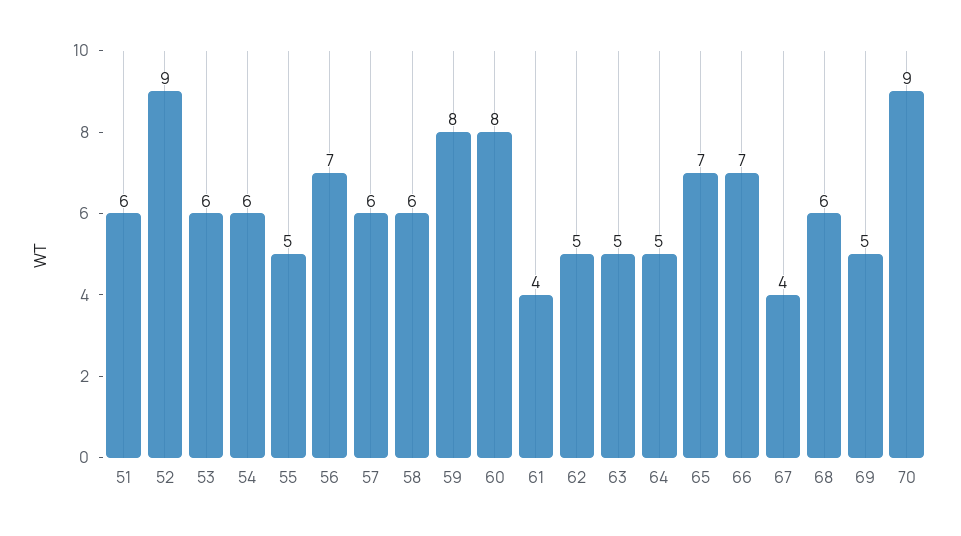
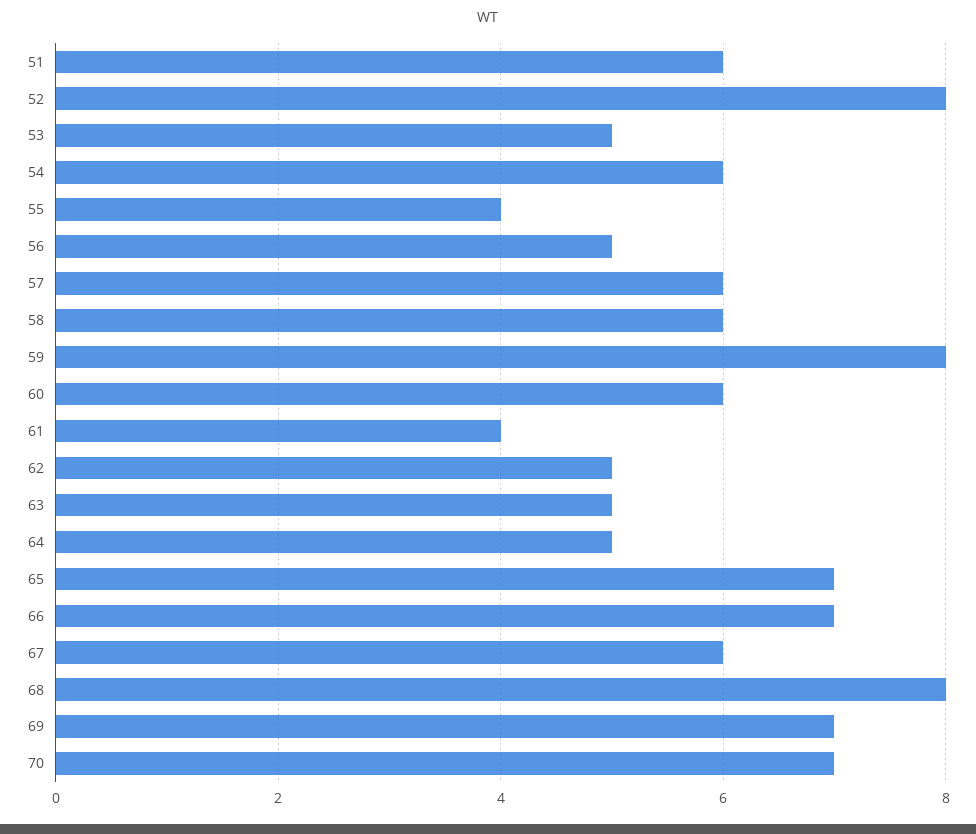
52: 9 -> 8
53: 6 -> 5
55: 5 -> 4
56: 7 -> 5
60: 8 -> 6
67: 4 -> 6
68: 6 -> 8
69: 5 -> 7
70: 9 -> 7

